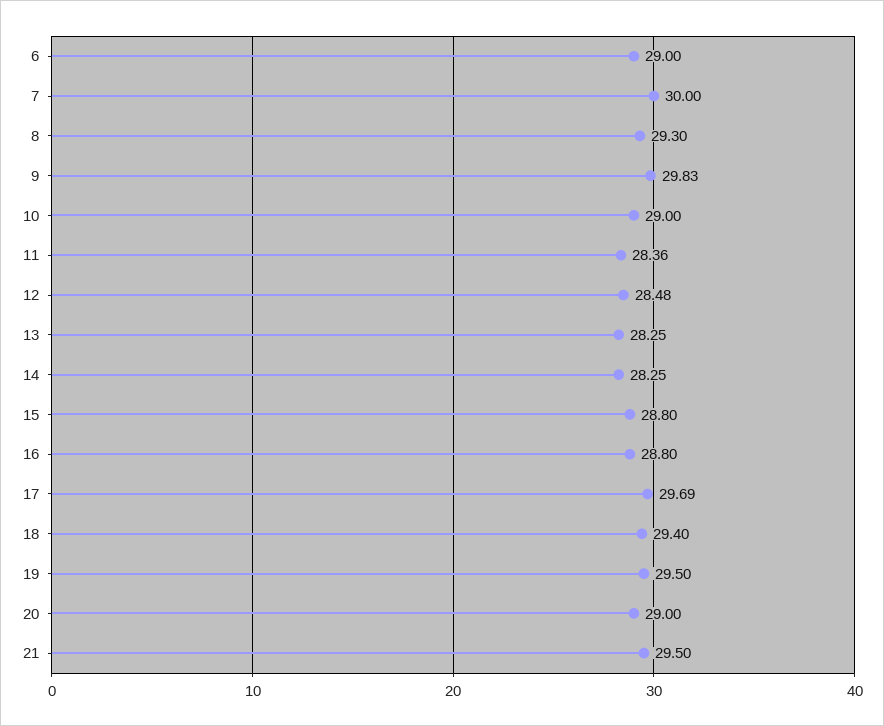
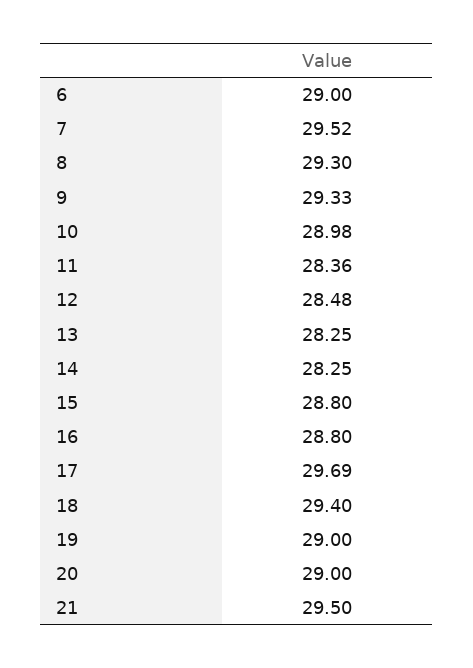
7: 30 -> 29.52
9: 29.83 -> 29.33
10: 29 -> 28.98
19: 29.5 -> 29

